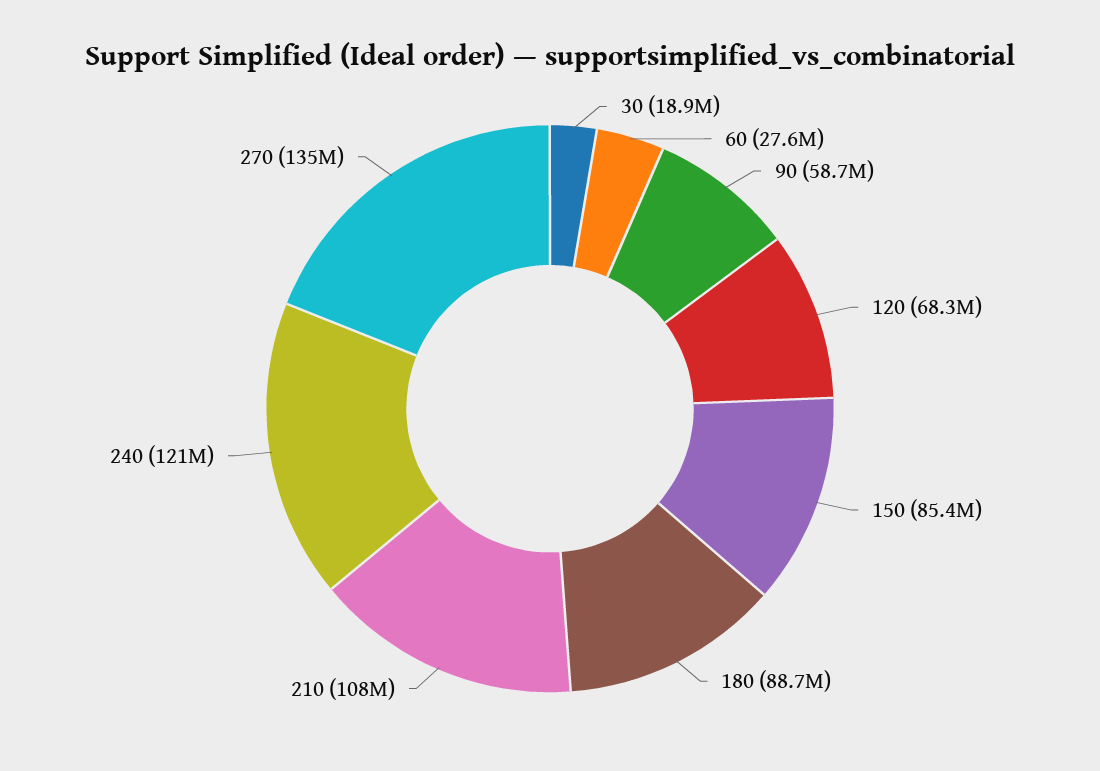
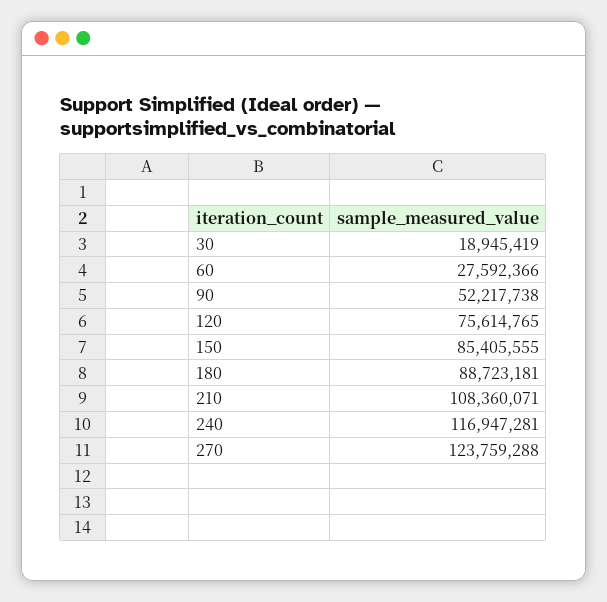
90: 58700000 -> 52217738
120: 68300000 -> 75614765
240: 121000000 -> 116947281
270: 135000000 -> 123759288

